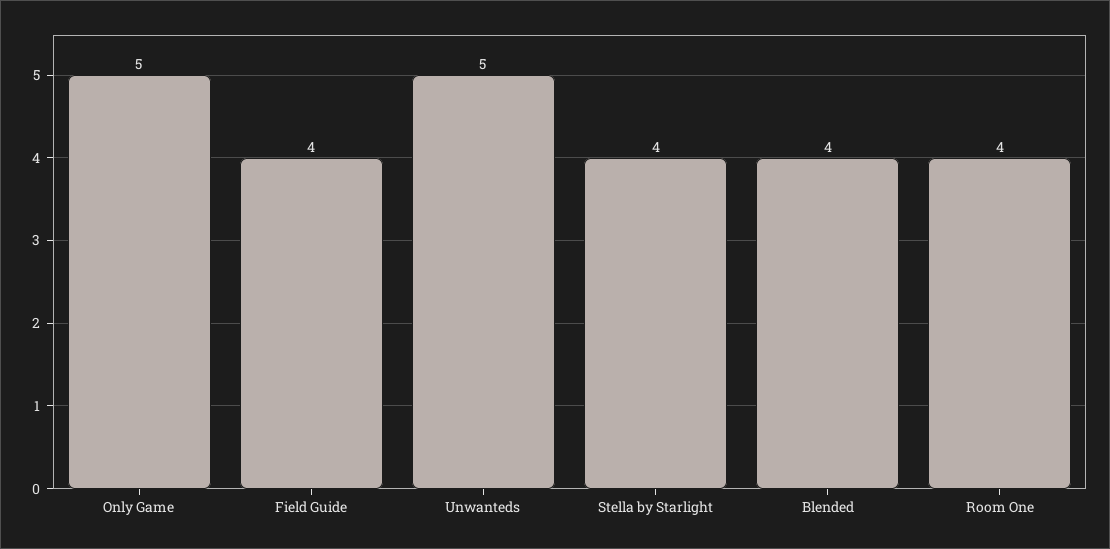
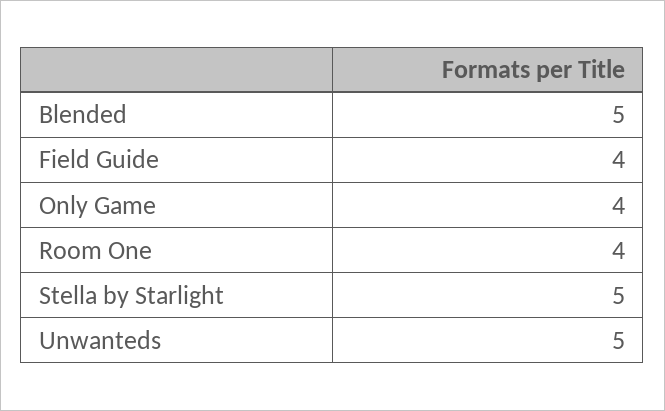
Only Game: 5 -> 4
Stella by Starlight: 4 -> 5
Blended: 4 -> 5

